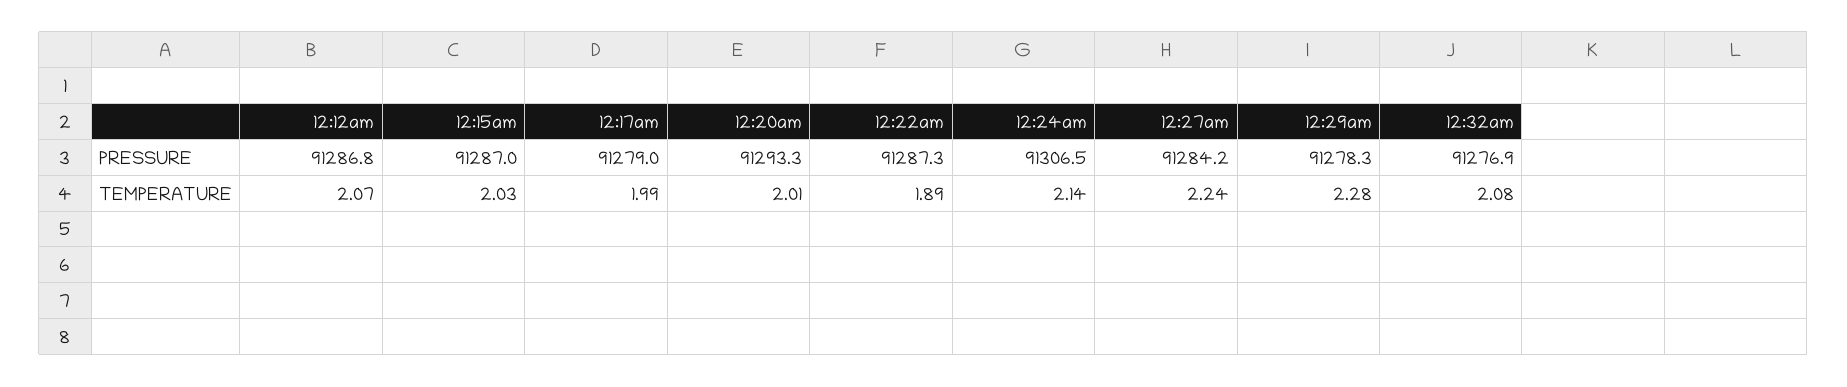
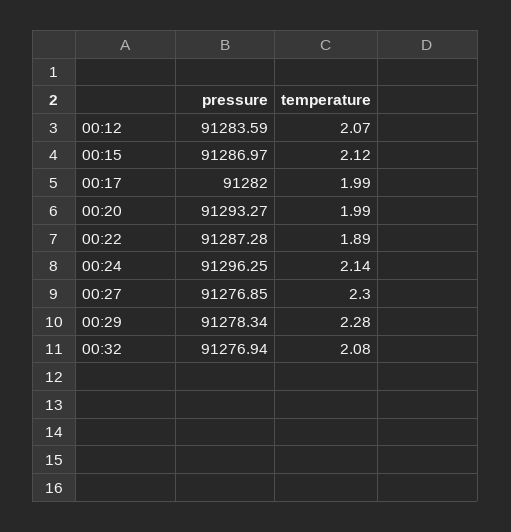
12:12am, PRESSURE: 91286.8 -> 91283.59
12:17am, PRESSURE: 91279 -> 91282
12:24am, PRESSURE: 91306.5 -> 91296.25
12:27am, PRESSURE: 91284.2 -> 91276.85
12:15am, TEMPERATURE: 2.03 -> 2.12
12:20am, TEMPERATURE: 2.01 -> 1.99
12:27am, TEMPERATURE: 2.24 -> 2.3

